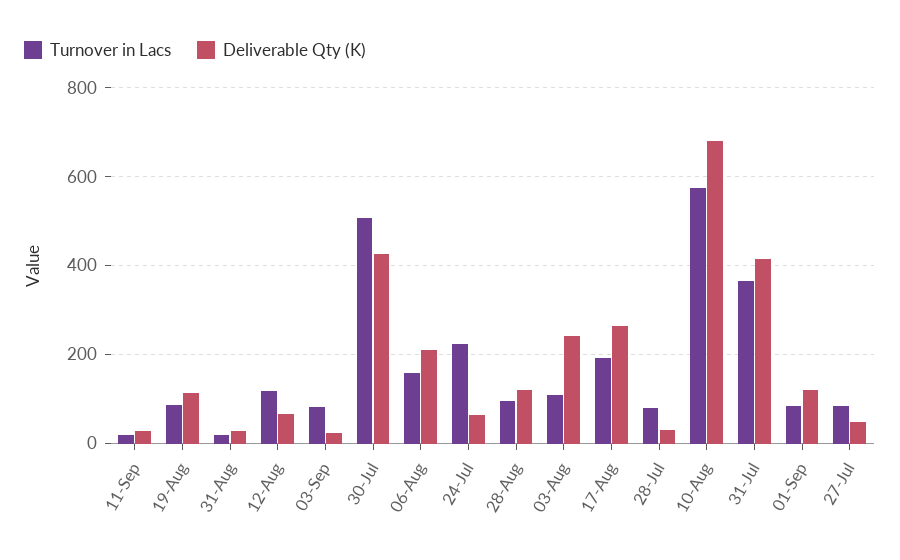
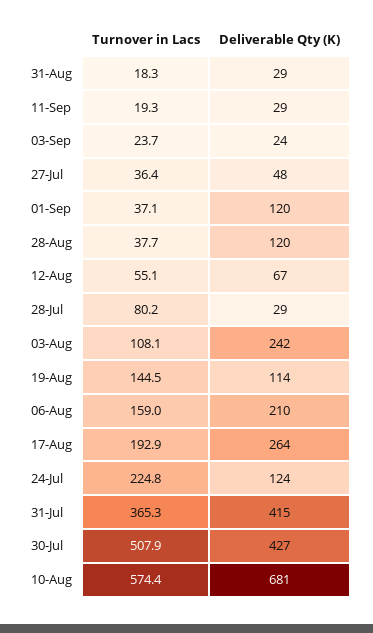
Turnover in Lacs, 19-Aug: 80 -> 144.5
Turnover in Lacs, 12-Aug: 120 -> 55.1
Turnover in Lacs, 03-Sep: 80 -> 23.7
Deliverable Qty (K), 24-Jul: 60 -> 124
Turnover in Lacs, 28-Aug: 100 -> 37.7
Turnover in Lacs, 01-Sep: 80 -> 37.1
Turnover in Lacs, 27-Jul: 80 -> 36.4

